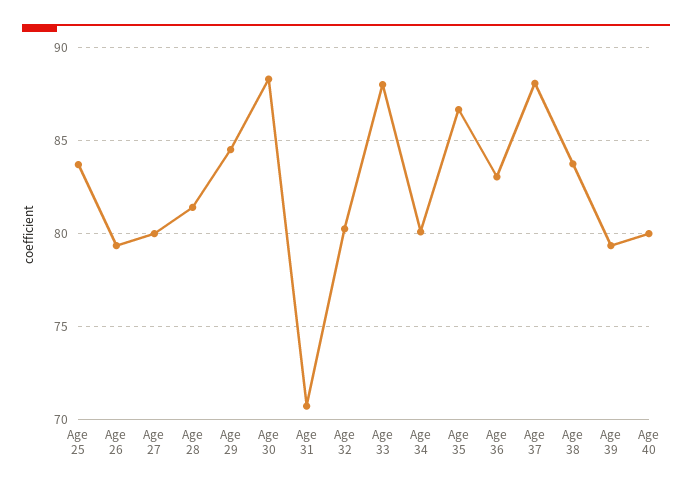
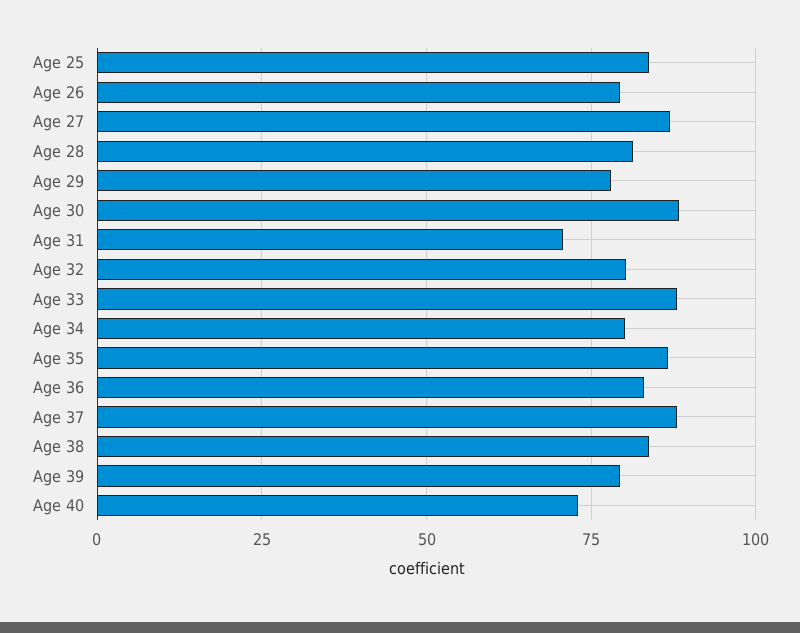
Age 27: 80 -> 87.5
Age 29: 84.5 -> 77.5
Age 40: 80 -> 72.5

